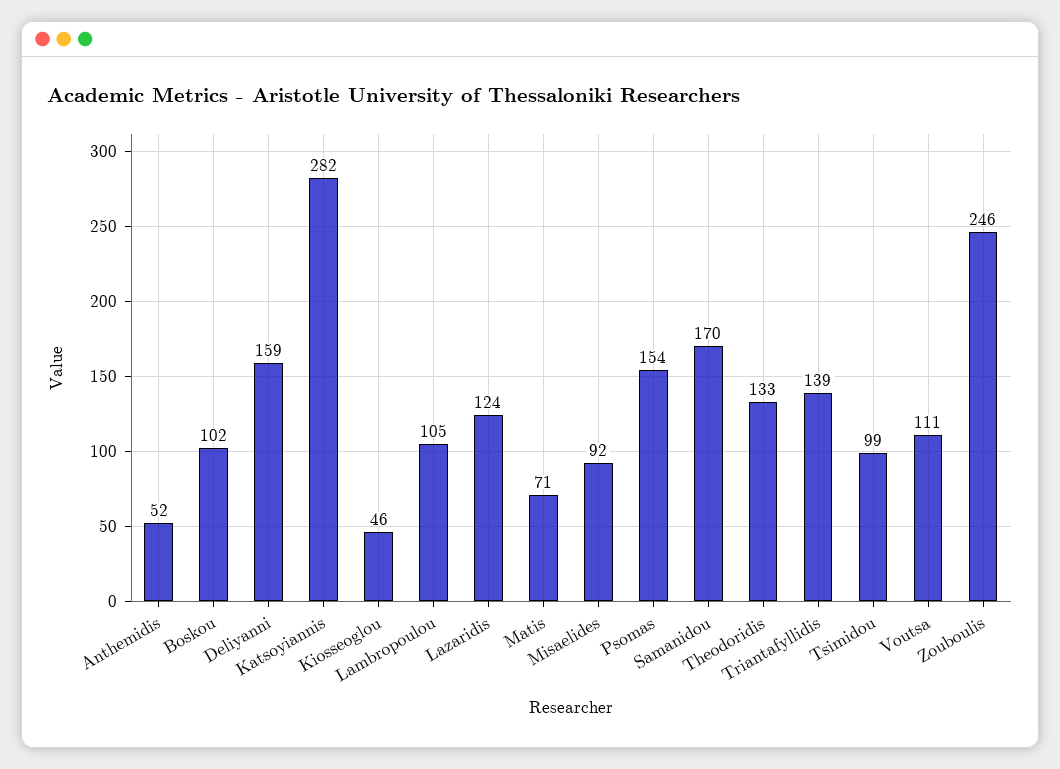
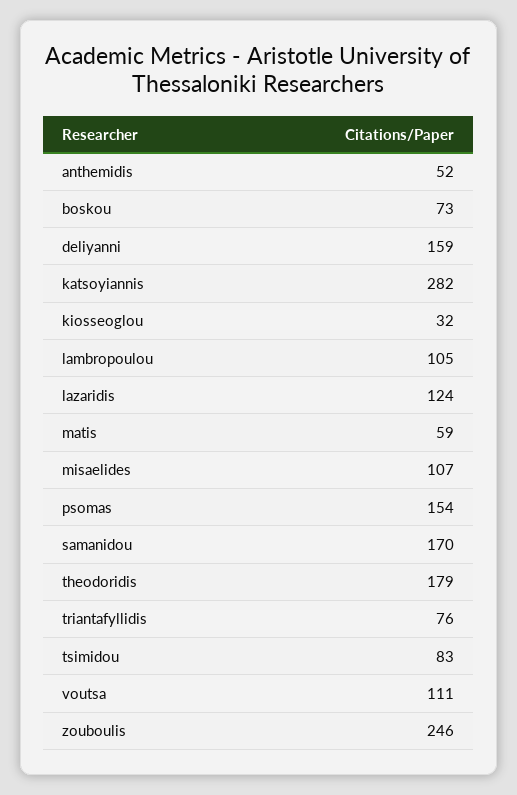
Boskou: 102 -> 73
Kiosseoglou: 46 -> 32
Matis: 71 -> 59
Misaelides: 92 -> 107
Theodoridis: 133 -> 179
Triantafyllidis: 139 -> 76
Tsimidou: 99 -> 83

